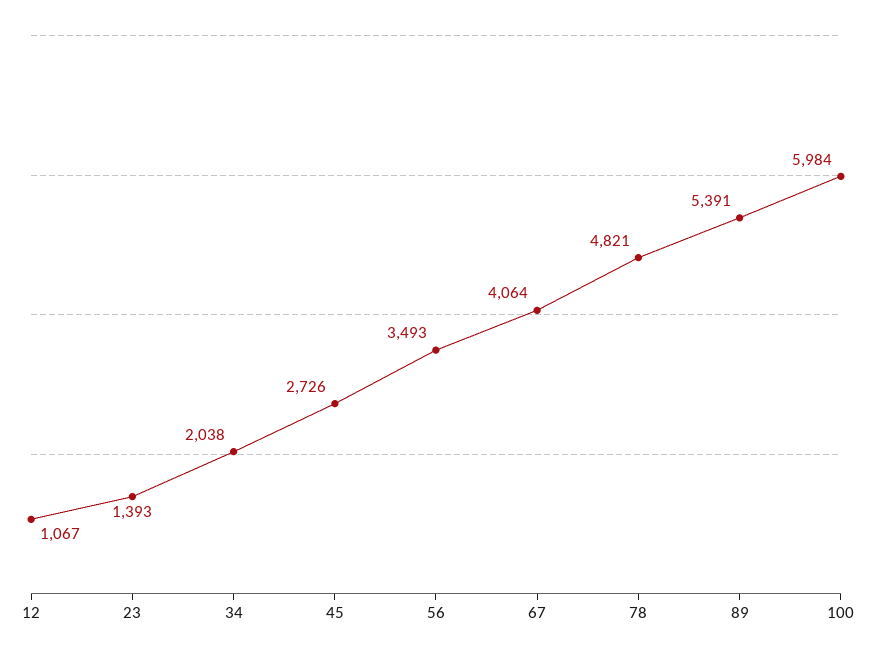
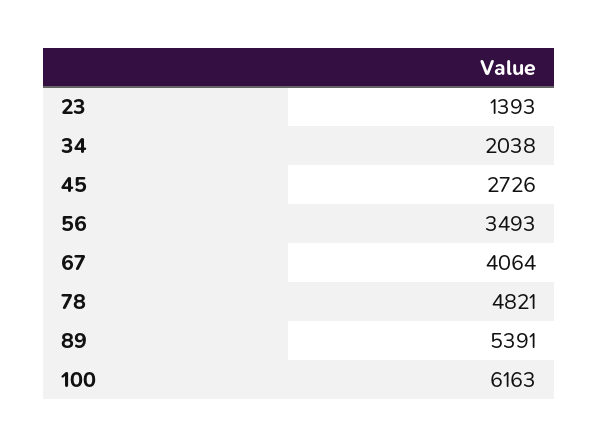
12: 1067 -> none
100: 5984 -> 6163

